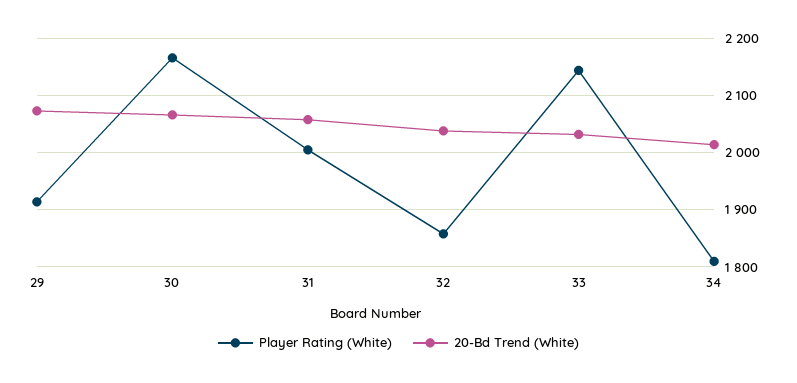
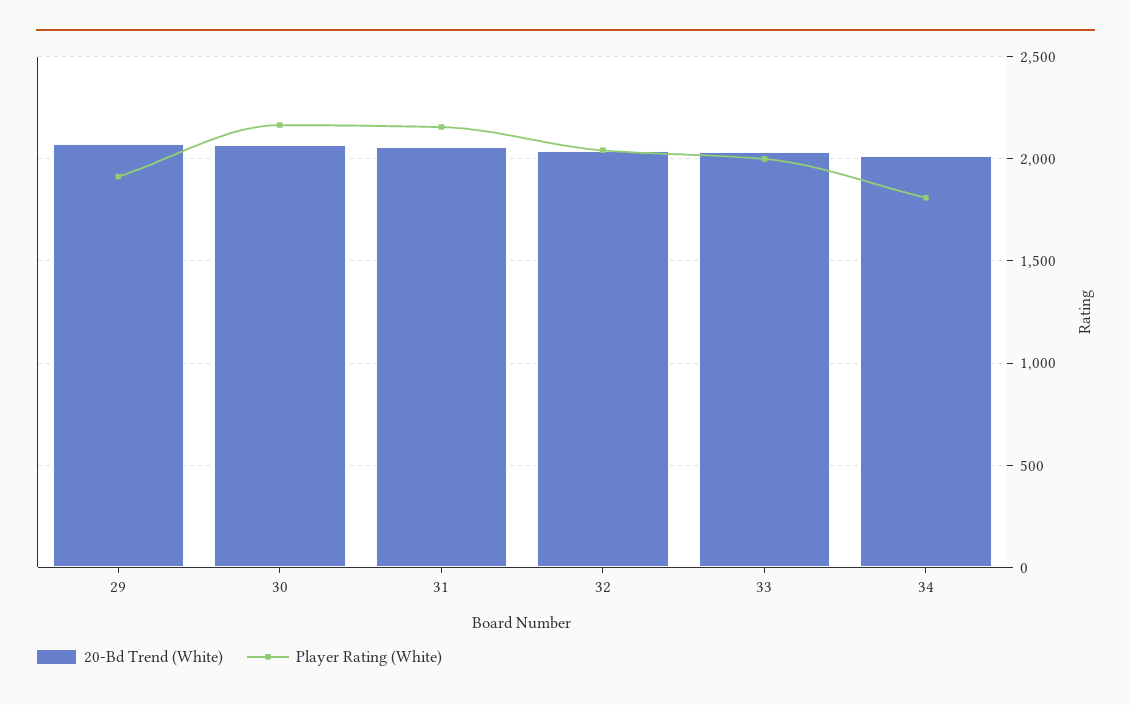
Player Rating (White), 31: 2000 -> 2150
Player Rating (White), 32: 1860 -> 2050
Player Rating (White), 33: 2140 -> 2000

